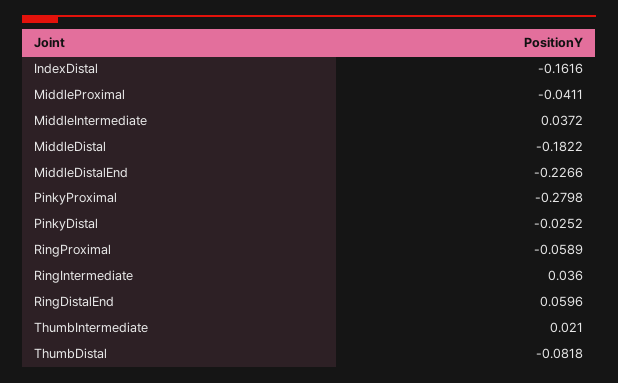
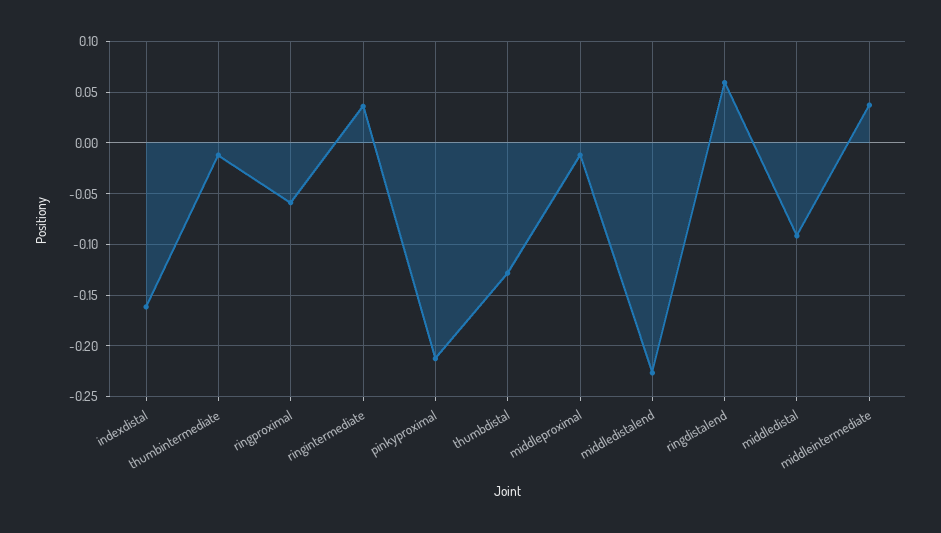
MiddleProximal: -0.0411 -> -0.01
MiddleDistal: -0.1822 -> -0.09
PinkyProximal: -0.2798 -> -0.21
PinkyDistal: -0.0252 -> none
ThumbIntermediate: 0.021 -> -0.01
ThumbDistal: -0.0818 -> -0.13

